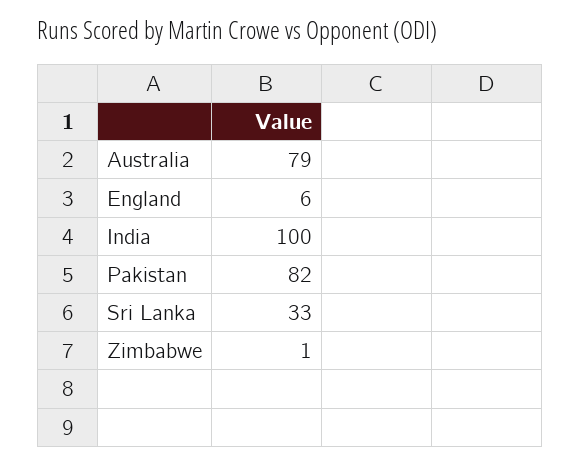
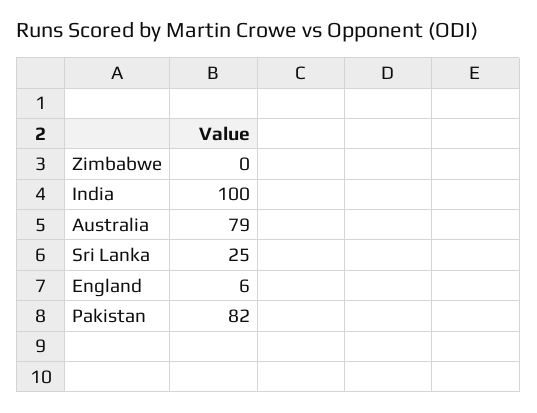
Sri Lanka: 33 -> 25
Zimbabwe: 1 -> 0

